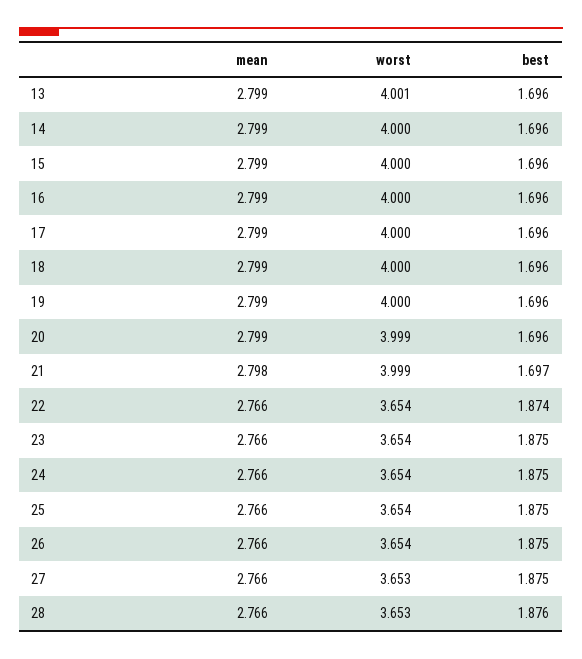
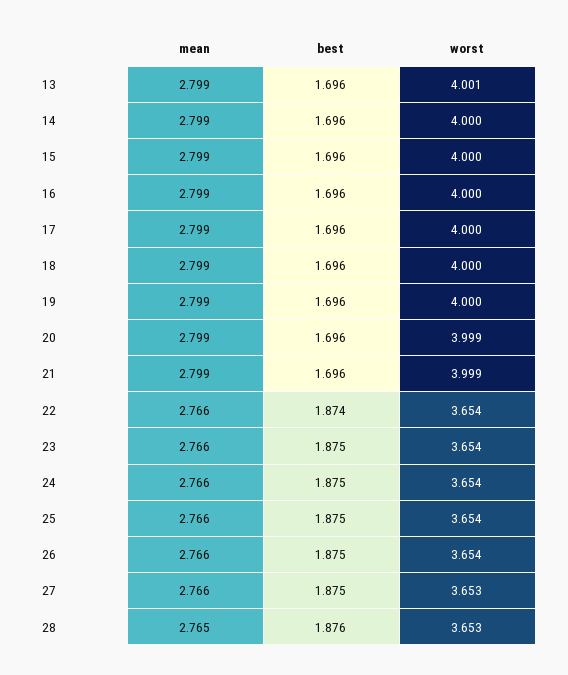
mean, 21: 2.798 -> 2.799
best, 21: 1.697 -> 1.696
mean, 28: 2.766 -> 2.765

